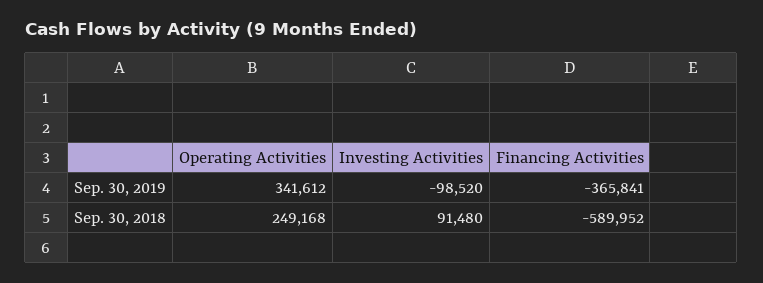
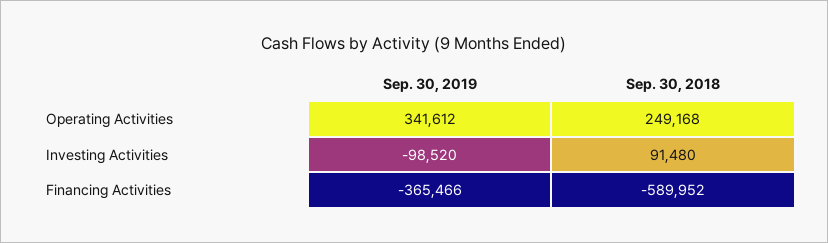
Financing Activities, Sep. 30, 2019: -365841 -> -365466

